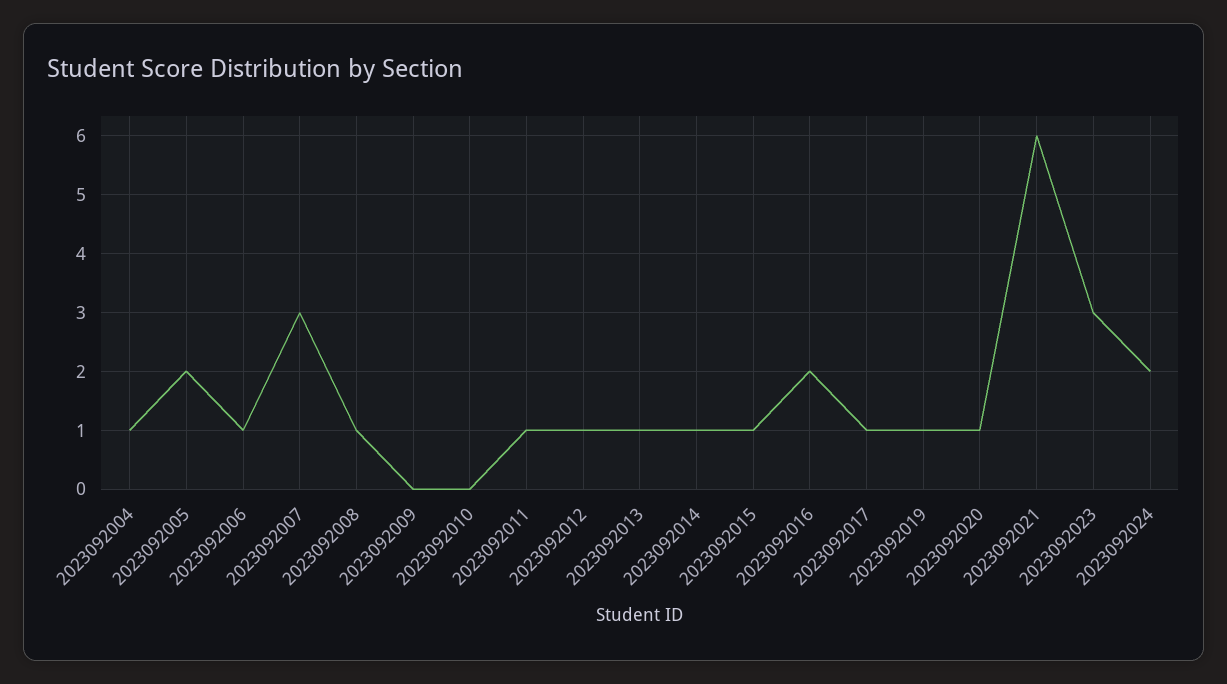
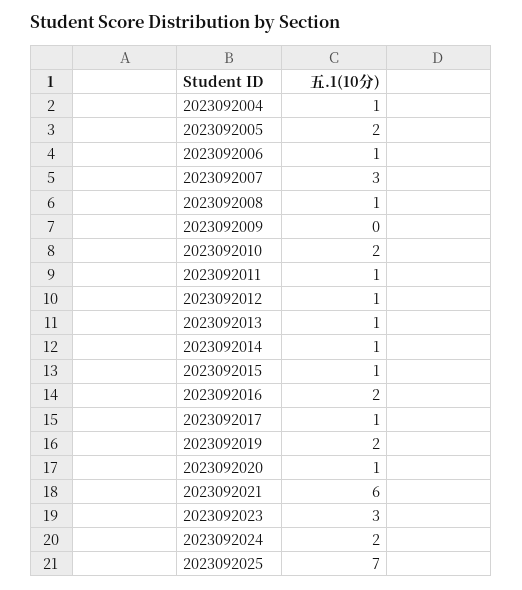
2023092010: 0 -> 2
2023092019: 1 -> 2
2023092025: none -> 7

